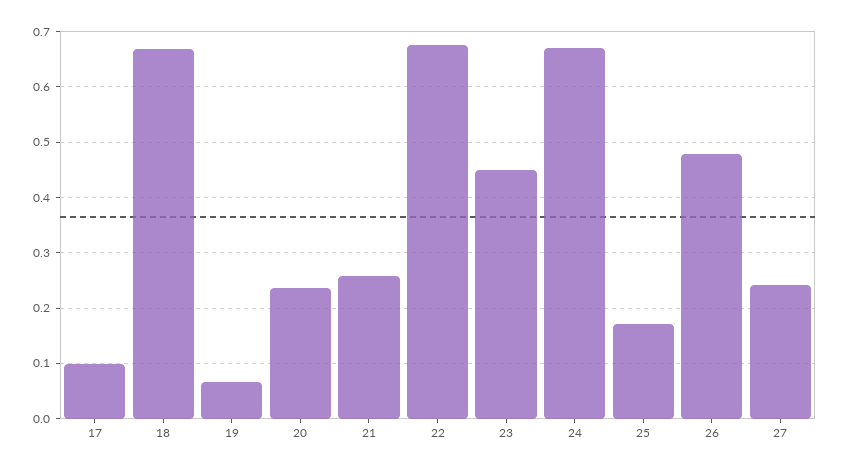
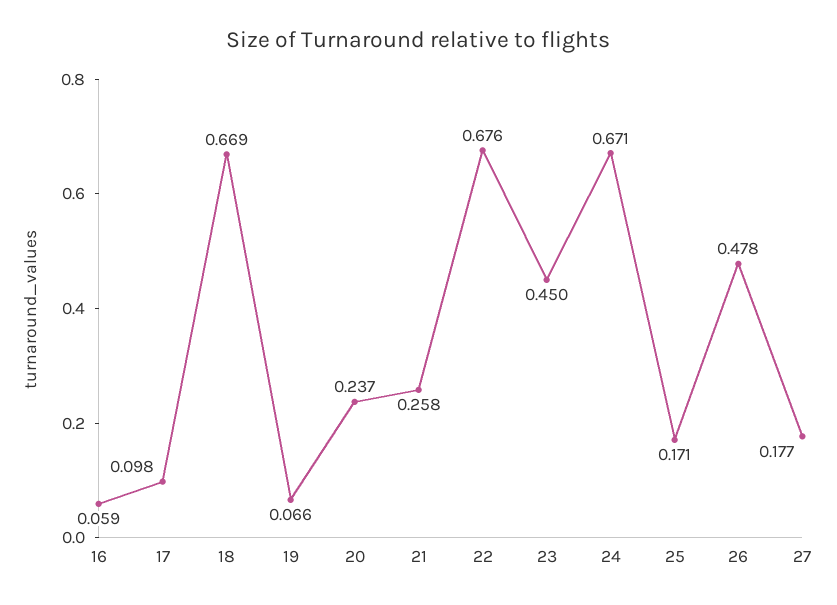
27: 0.24 -> 0.177
16: none -> 0.059

